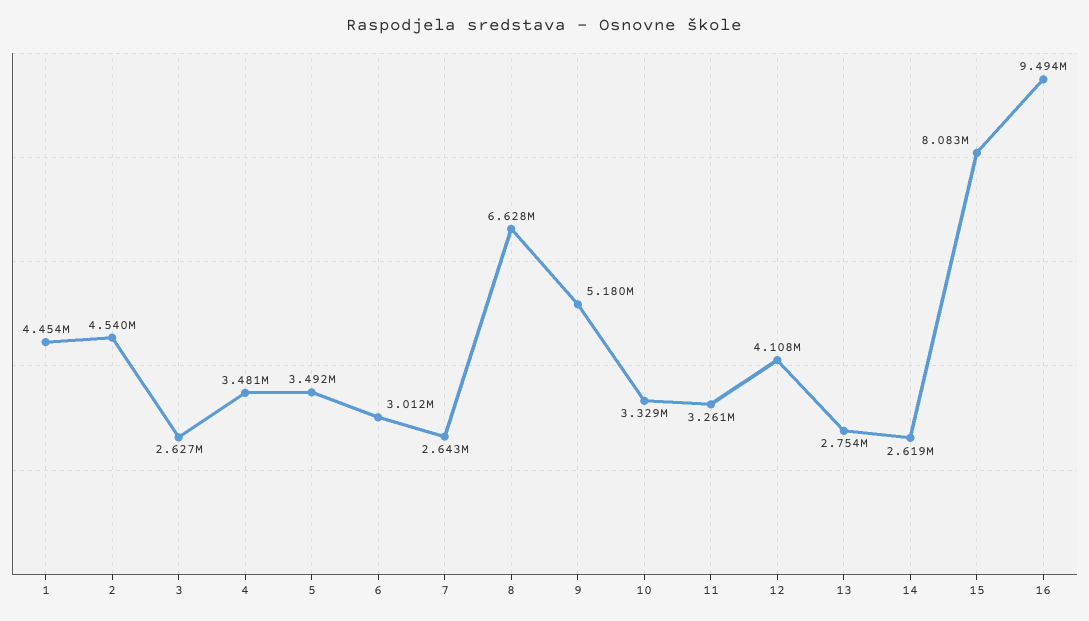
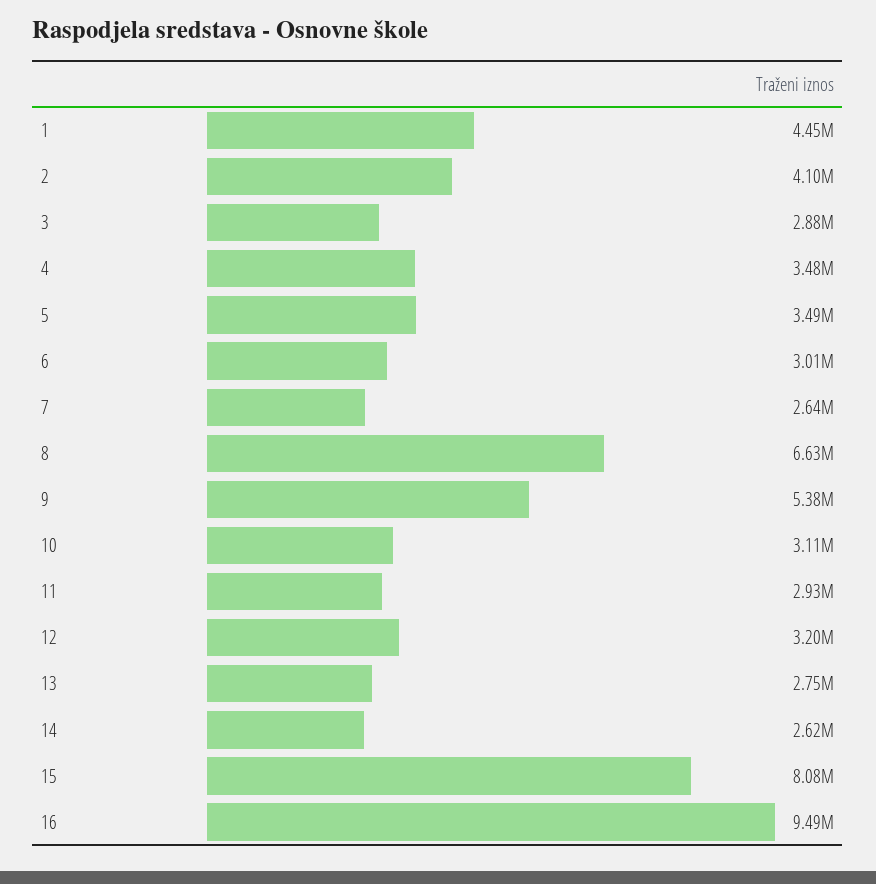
2: 4540000 -> 4100000
3: 2627000 -> 2880000
9: 5180000 -> 5380000
10: 3329000 -> 3110000
11: 3261000 -> 2930000
12: 4108000 -> 3200000

